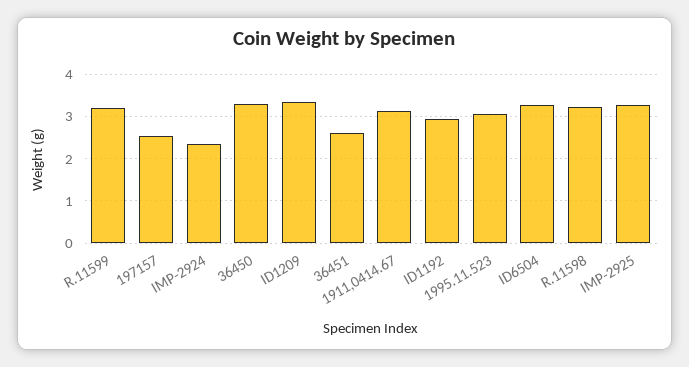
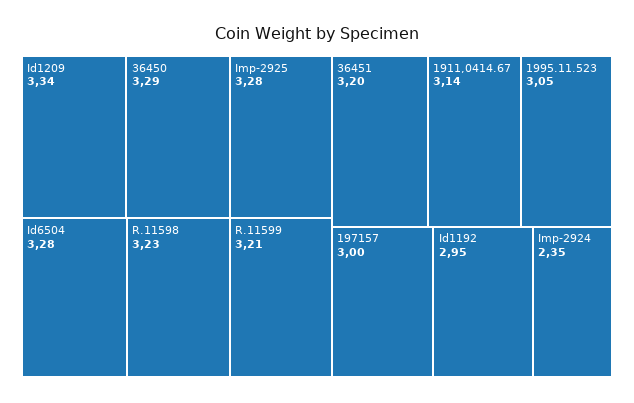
197157: 2.6 -> 3
36451: 2.6 -> 3.2

